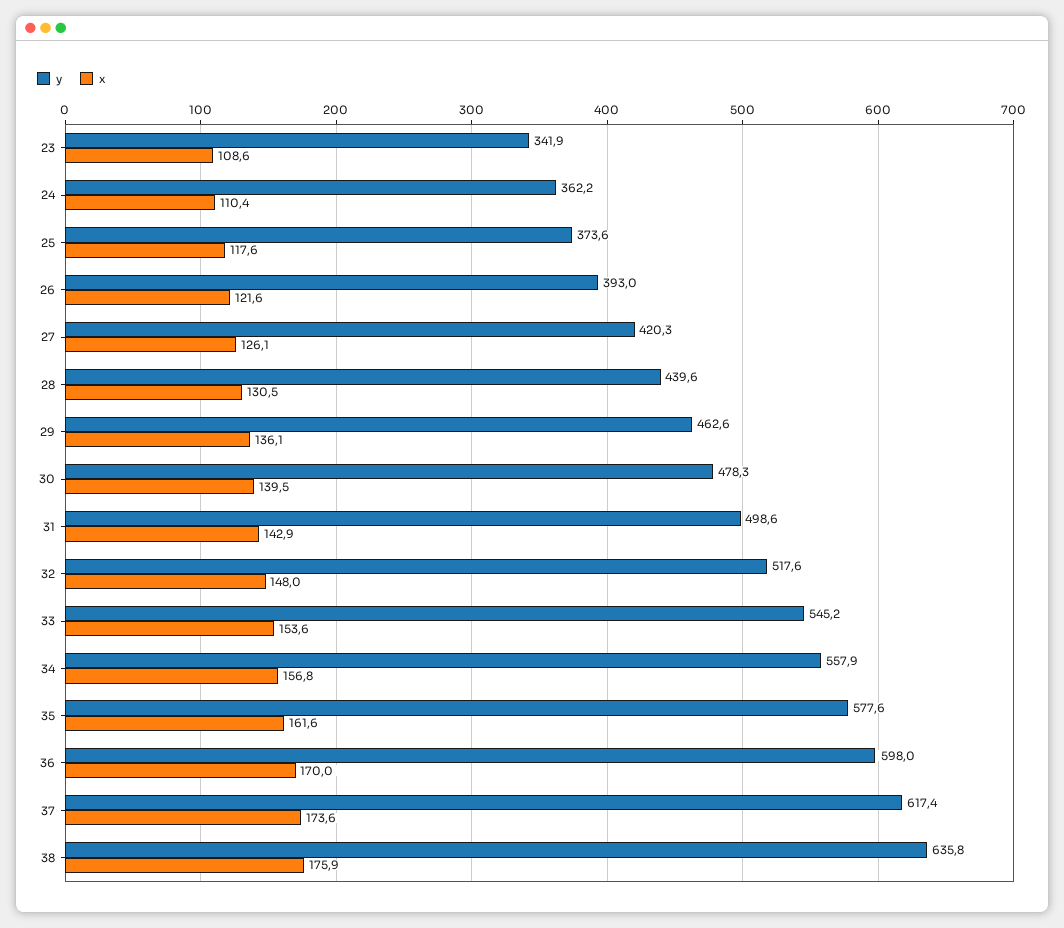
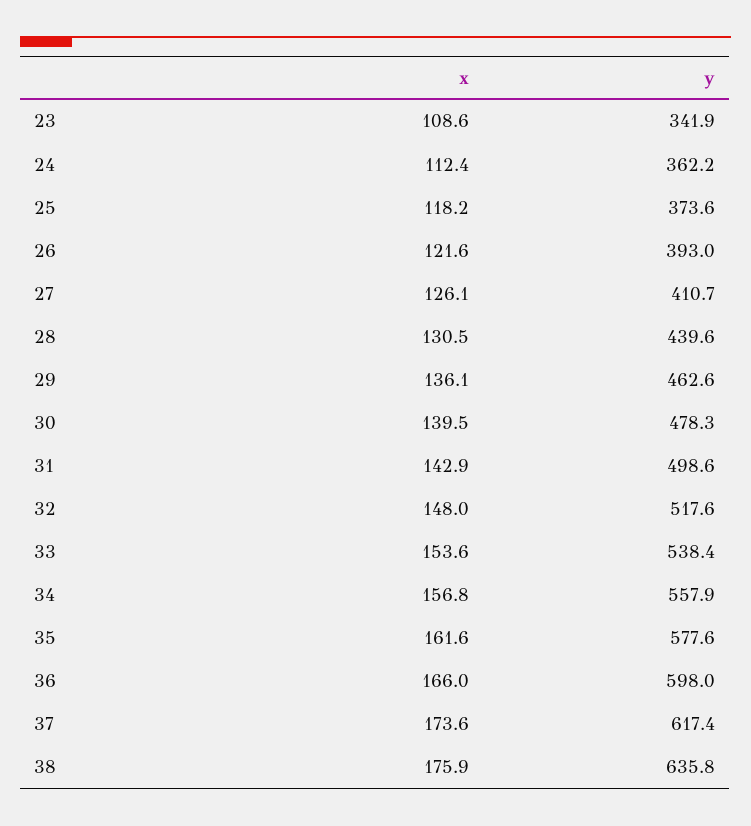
x, 24: 110.4 -> 112.4
x, 25: 117.6 -> 118.2
y, 27: 420.3 -> 410.7
y, 33: 545.2 -> 538.4
x, 36: 170 -> 166

